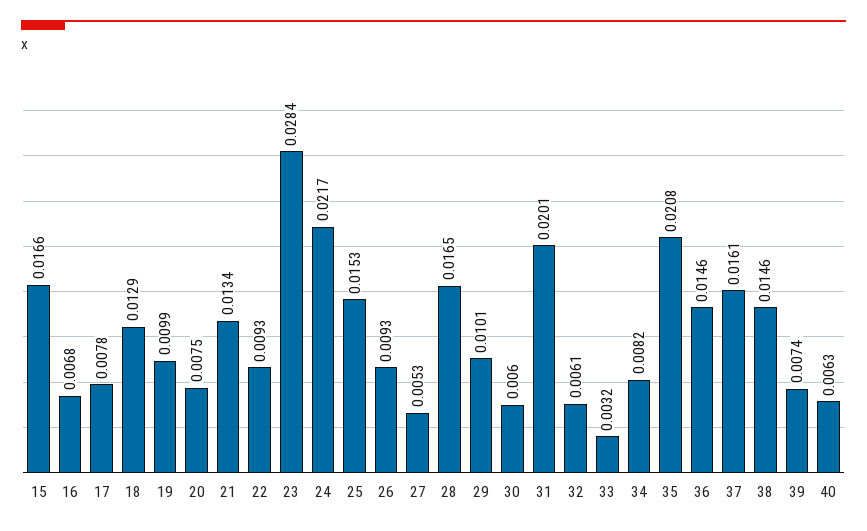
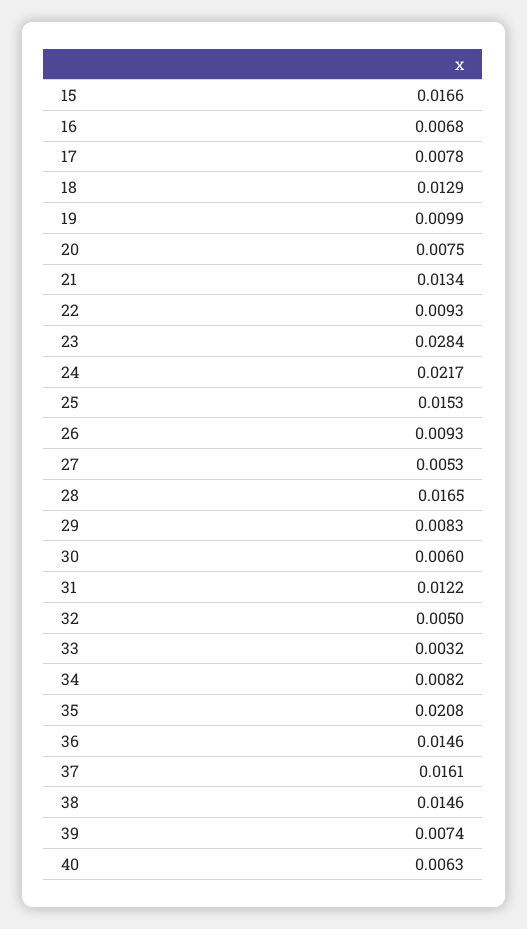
29: 0.0101 -> 0.0083
31: 0.0201 -> 0.0122
32: 0.0061 -> 0.005

